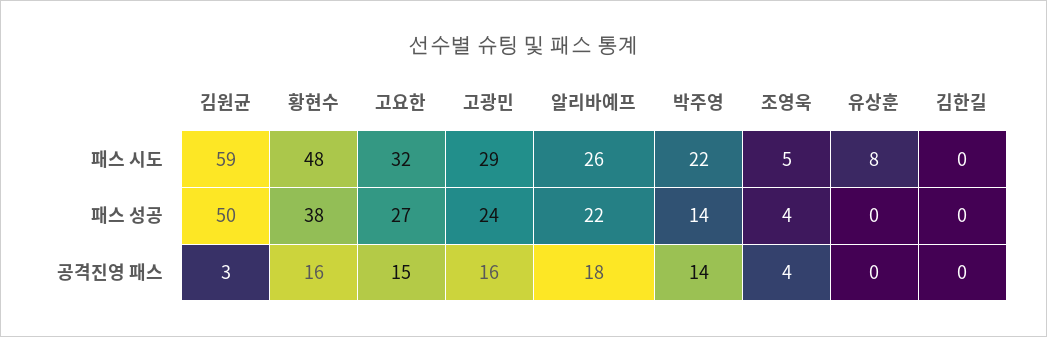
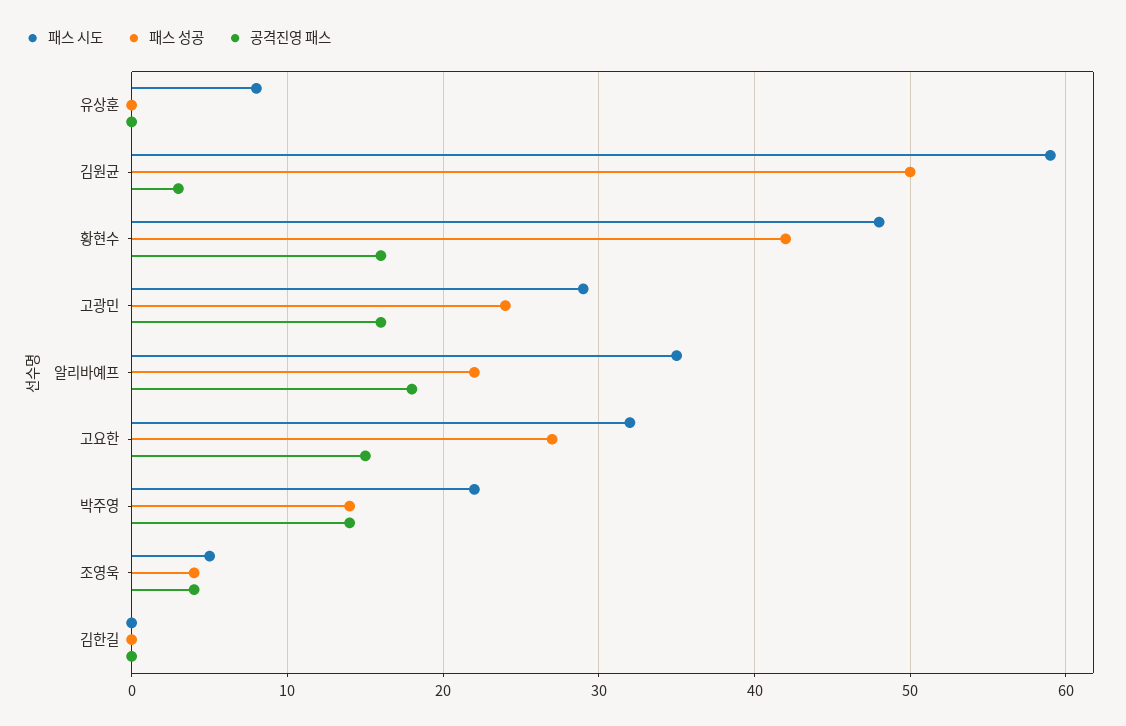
패스 시도, 알리바예프: 26 -> 35
패스 성공, 황현수: 38 -> 42

